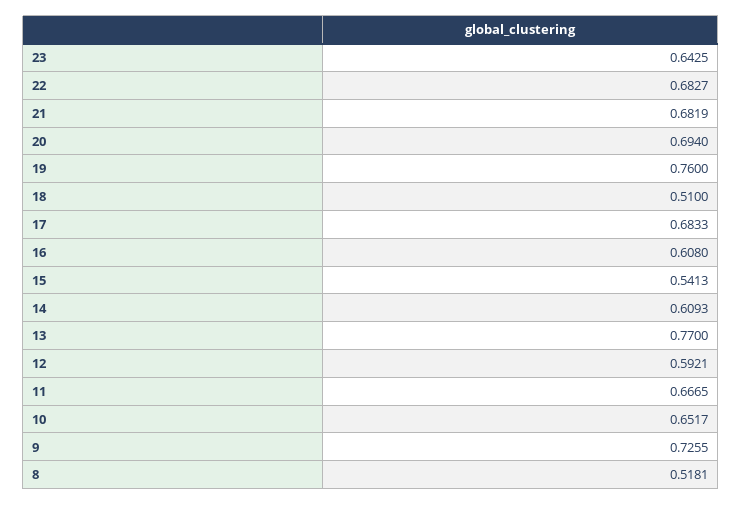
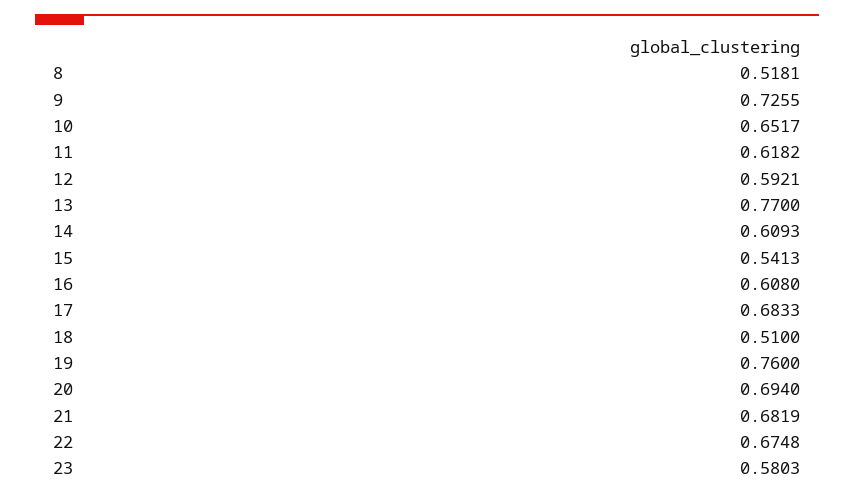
23: 0.6425 -> 0.5803
22: 0.6827 -> 0.6748
11: 0.6665 -> 0.6182

